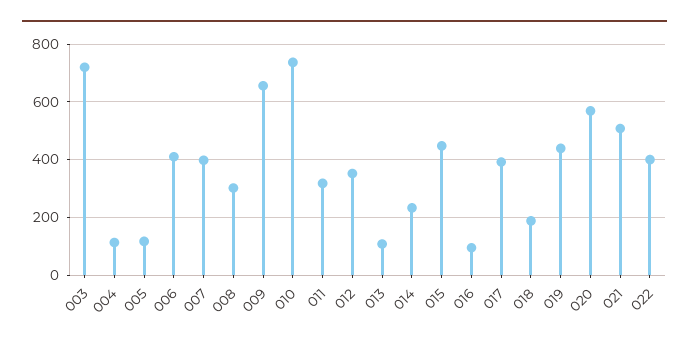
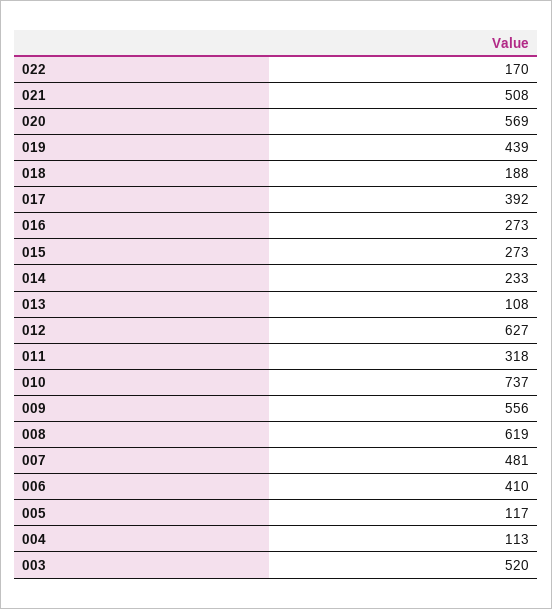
003: 725 -> 520
007: 400 -> 481
008: 300 -> 619
009: 650 -> 556
012: 350 -> 627
015: 450 -> 273
016: 100 -> 273
022: 400 -> 170

